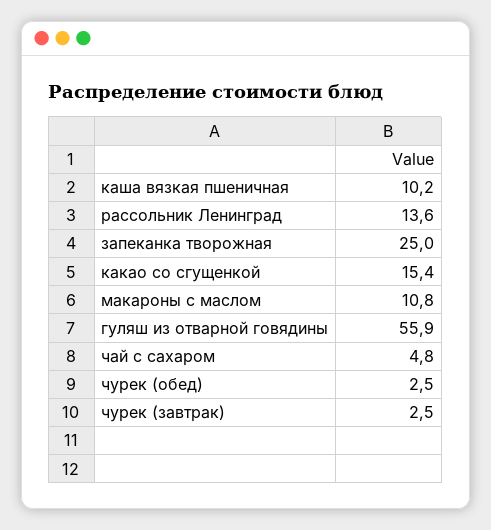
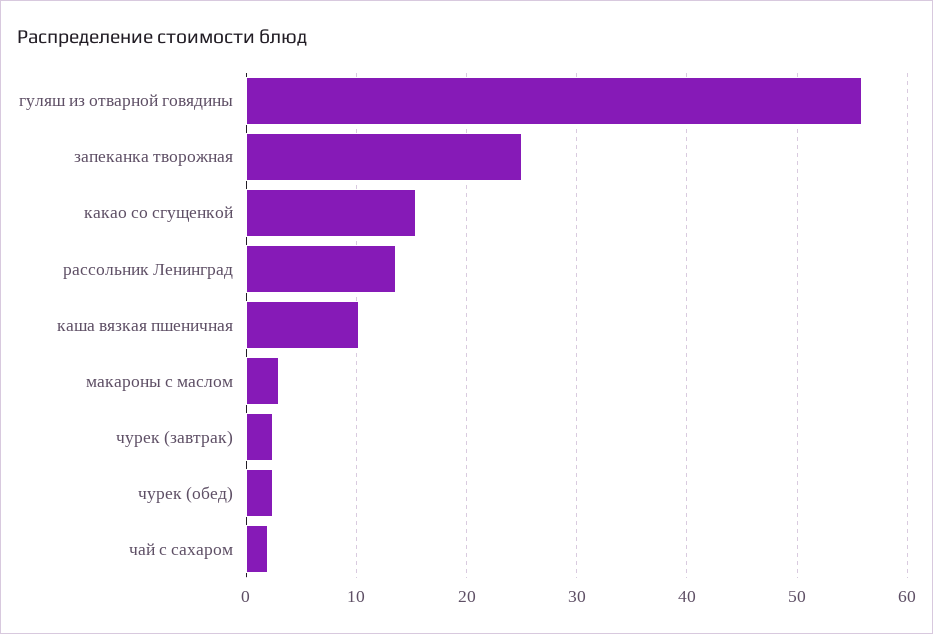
макароны с маслом: 10.8 -> 3
чай с сахаром: 4.8 -> 2

